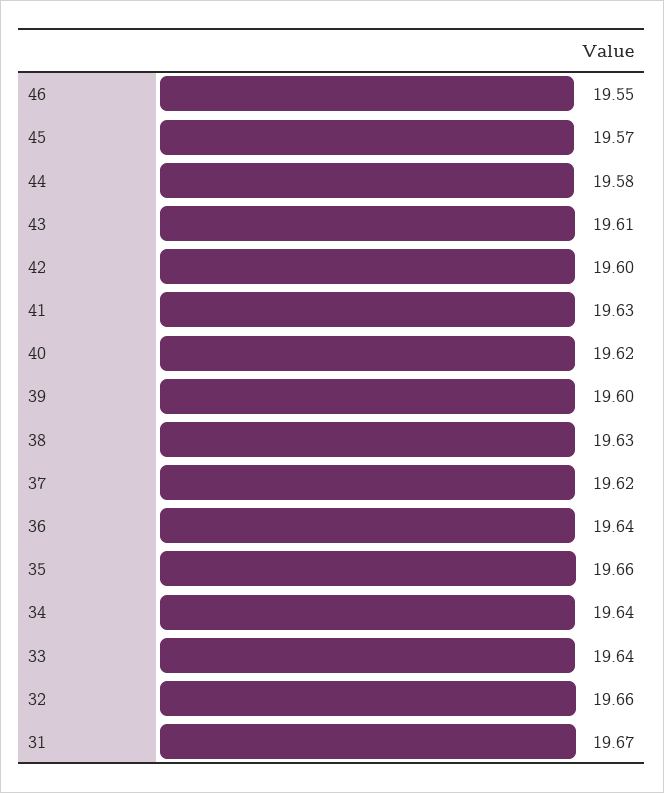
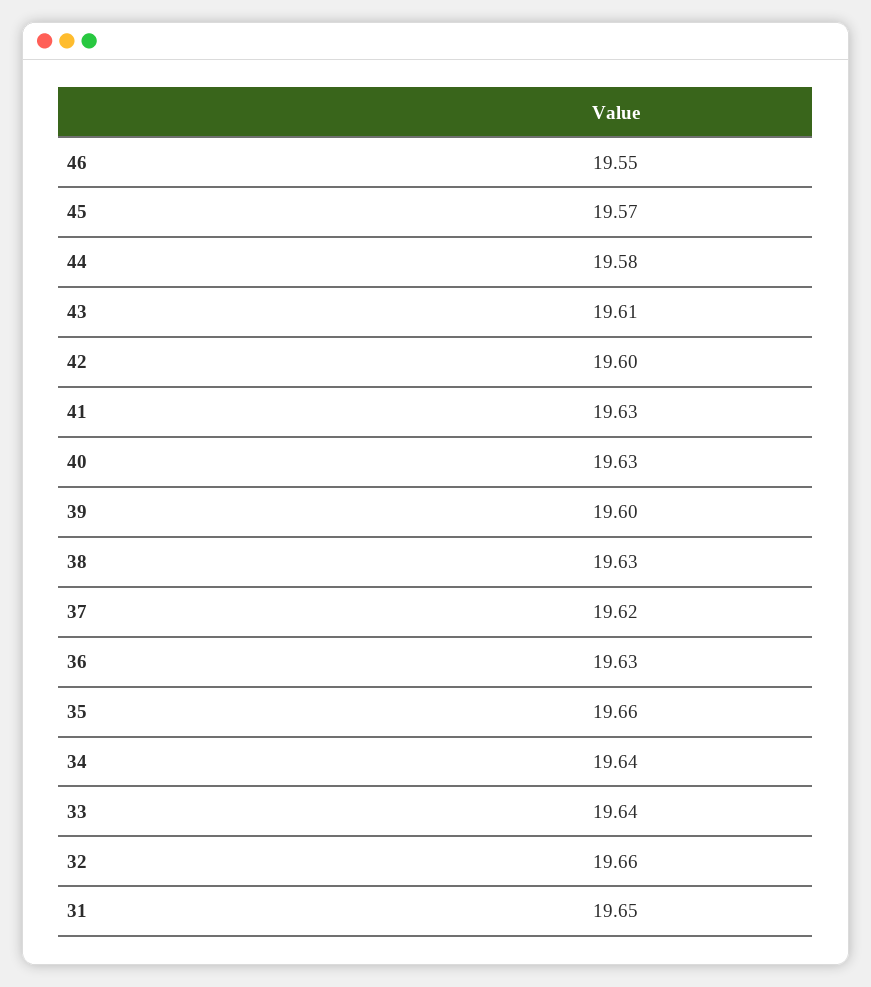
40: 19.62 -> 19.63
36: 19.64 -> 19.63
31: 19.67 -> 19.65

